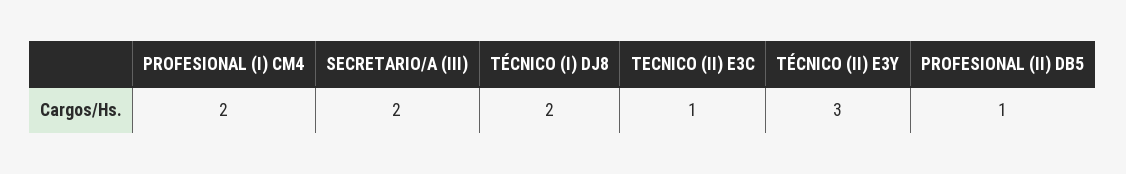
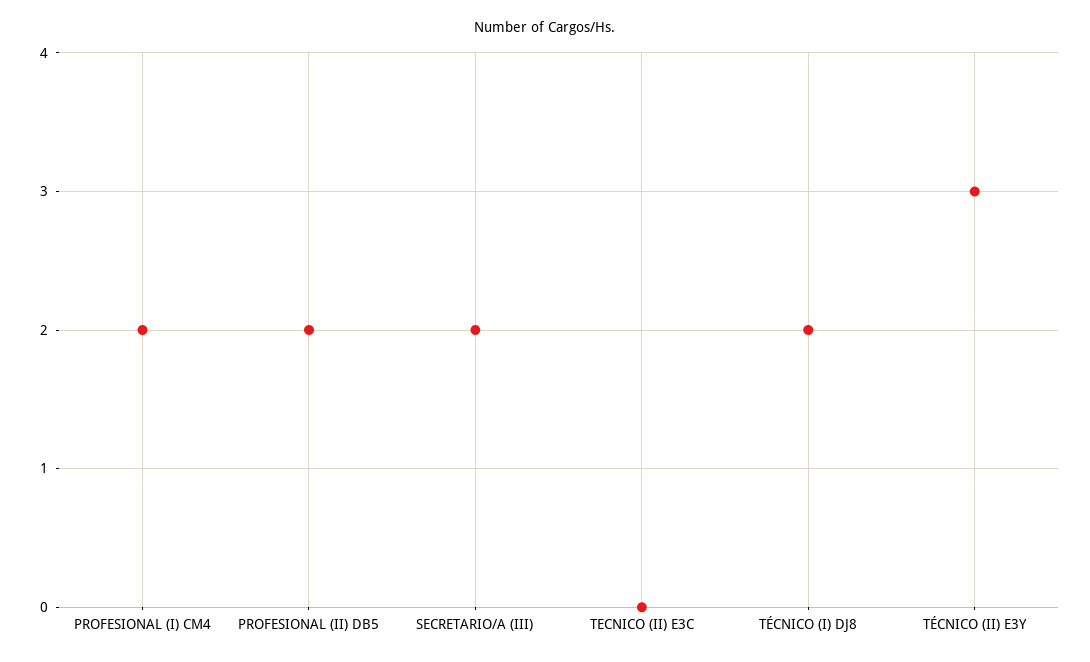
TECNICO (II) E3C: 1 -> 0
PROFESIONAL (II) DB5: 1 -> 2

